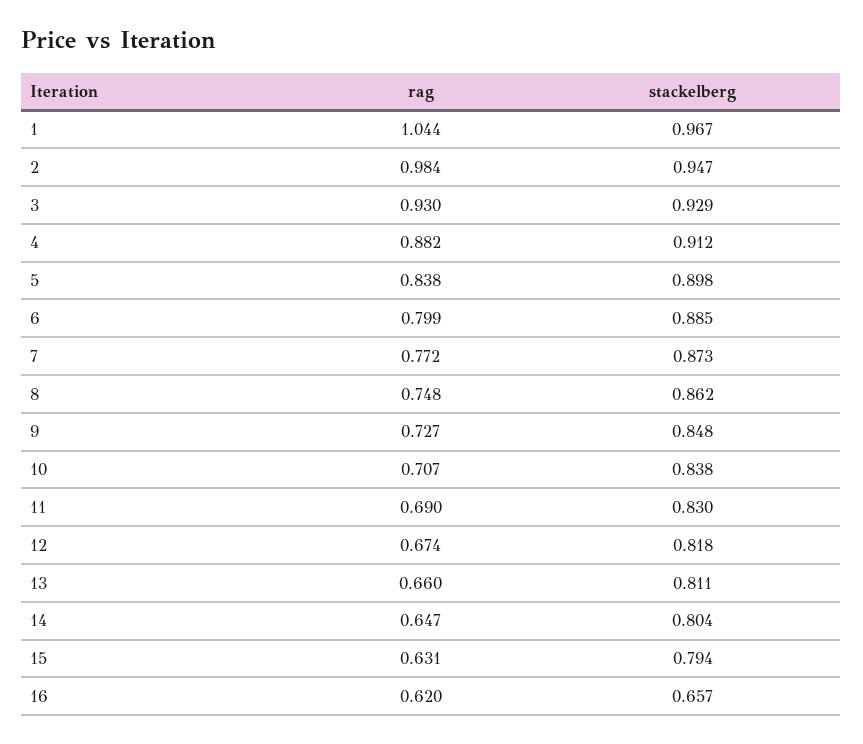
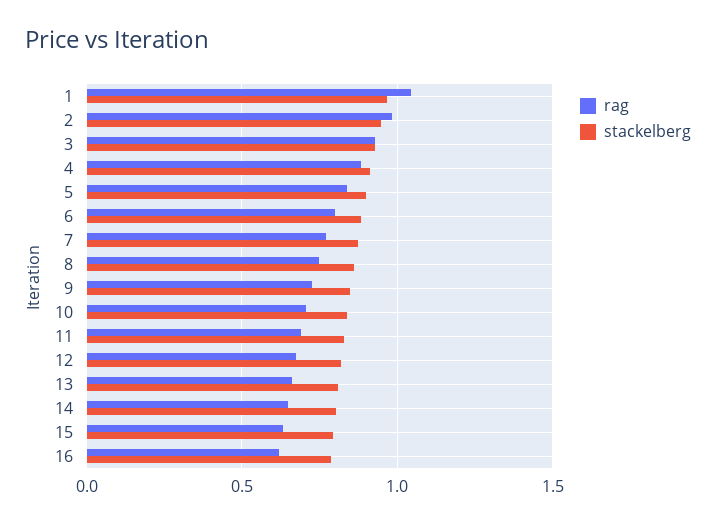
stackelberg, 16: 0.657 -> 0.8

